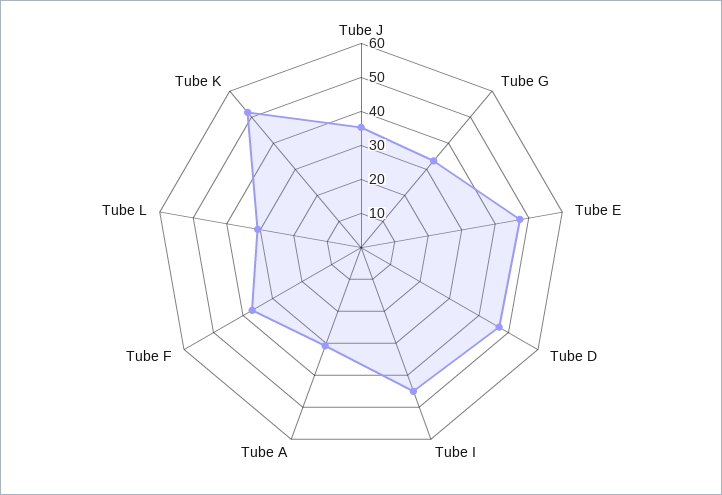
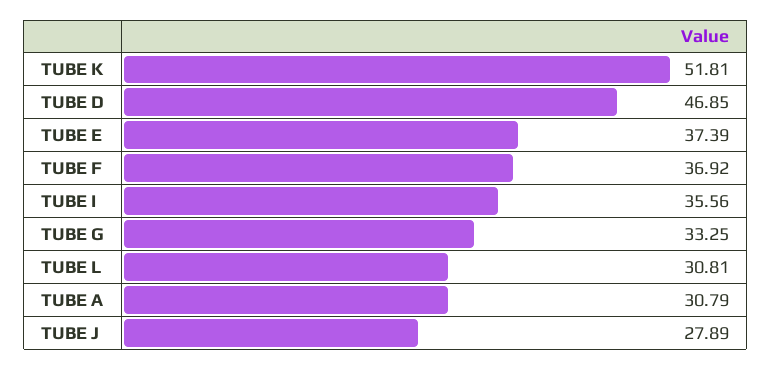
Tube J: 35 -> 27.89
Tube E: 47.5 -> 37.39
Tube I: 45 -> 35.56

